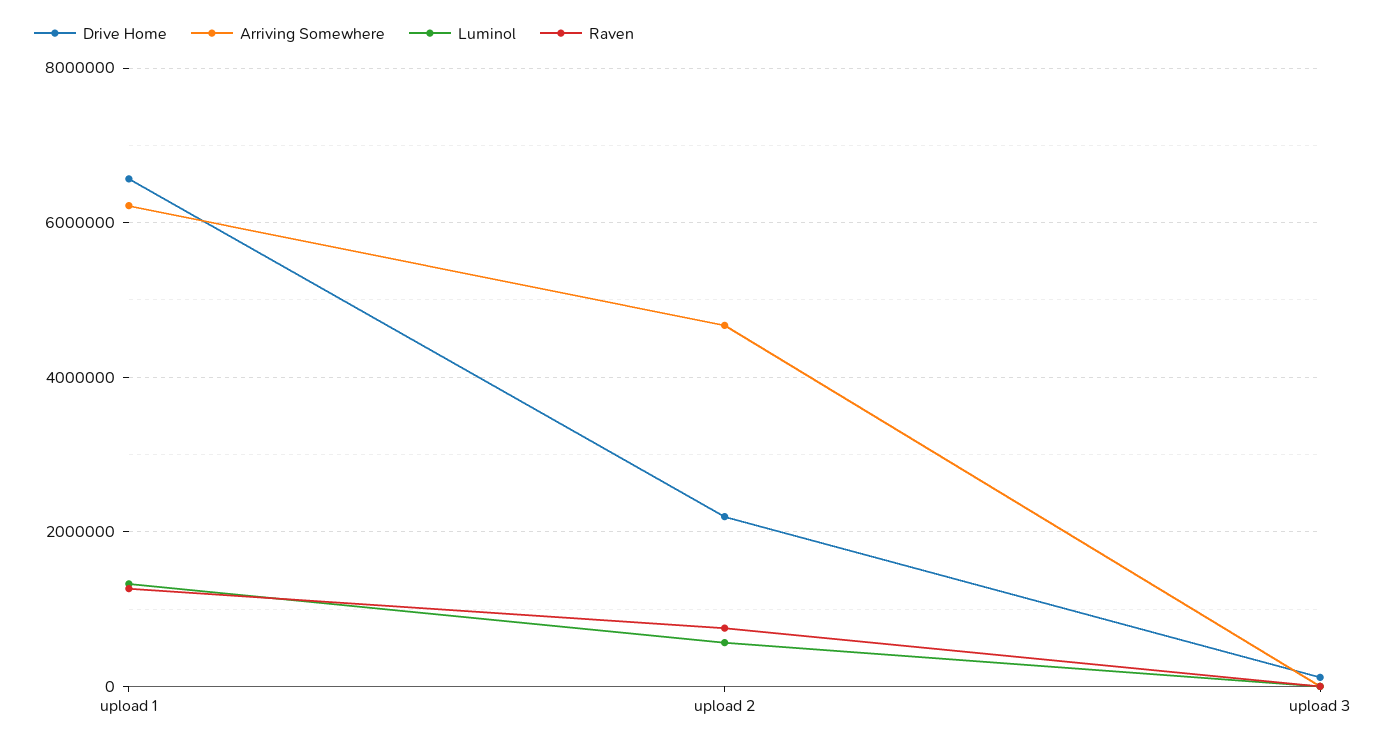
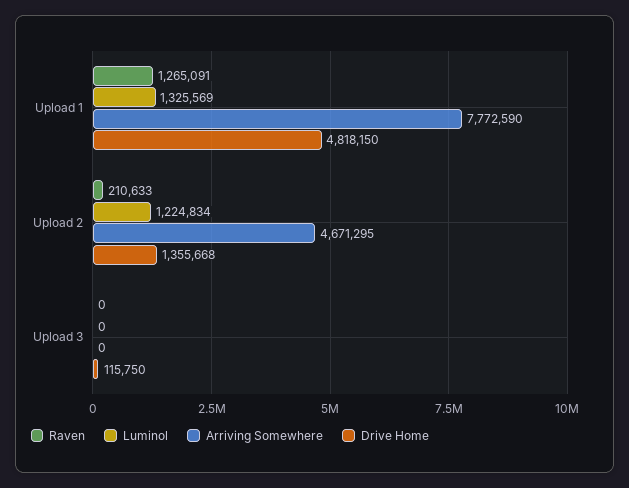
Drive Home, upload 1: 6600000 -> 4818150
Arriving Somewhere, upload 1: 6200000 -> 7772590
Drive Home, upload 2: 2200000 -> 1355668
Luminol, upload 2: 600000 -> 1224834
Raven, upload 2: 800000 -> 210633

